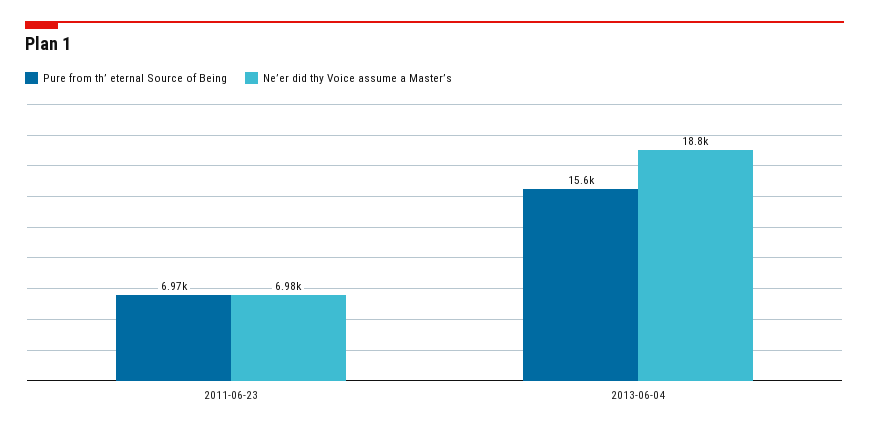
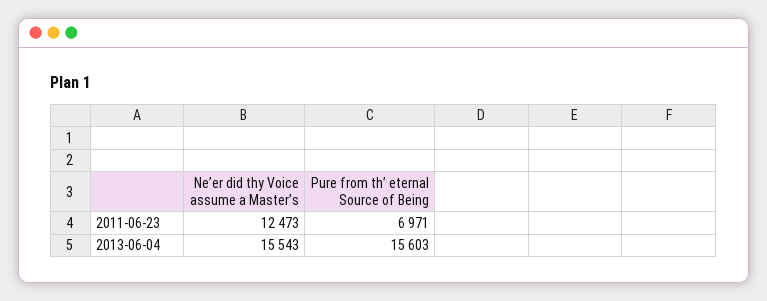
Ne’er did thy Voice assume a Master’s, 2011-06-23: 6980 -> 12473
Ne’er did thy Voice assume a Master’s, 2013-06-04: 18800 -> 15543

